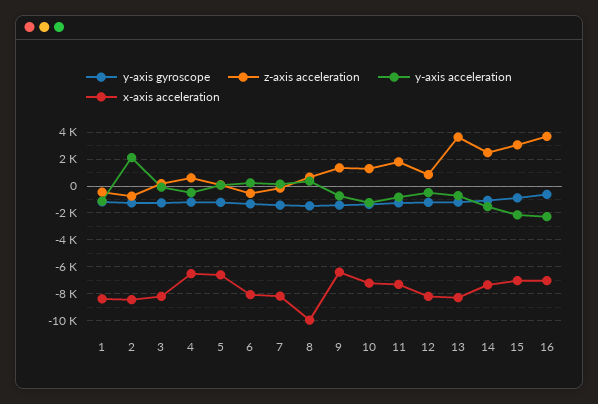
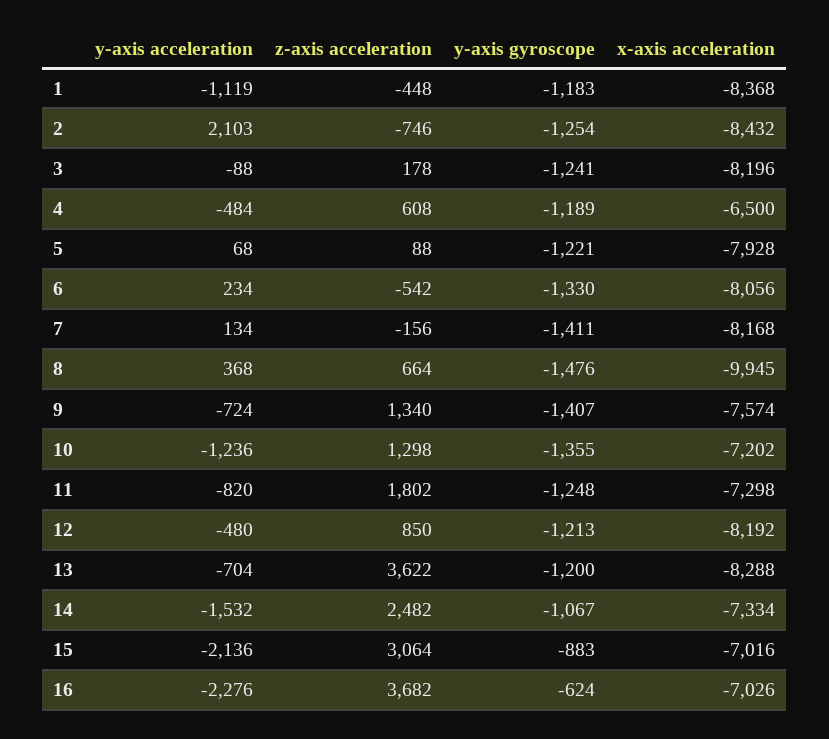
x-axis acceleration, 5: -6500 -> -7928
x-axis acceleration, 9: -6500 -> -7574

